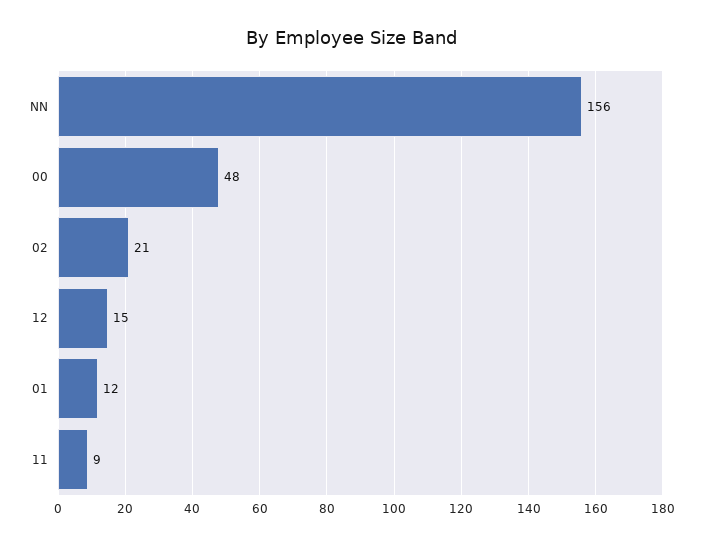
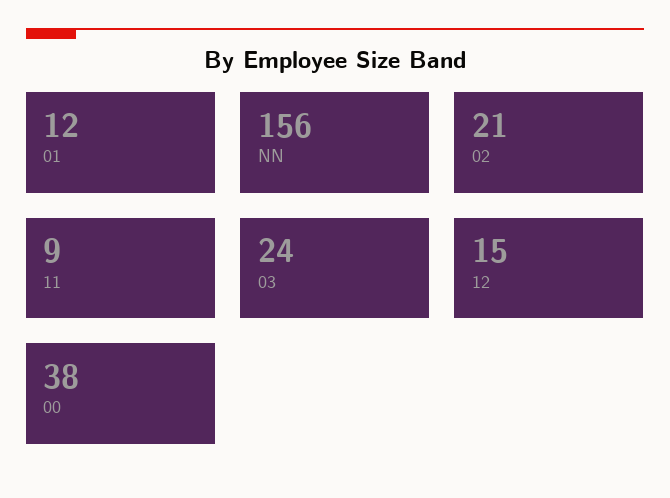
00: 48 -> 38
03: none -> 24

